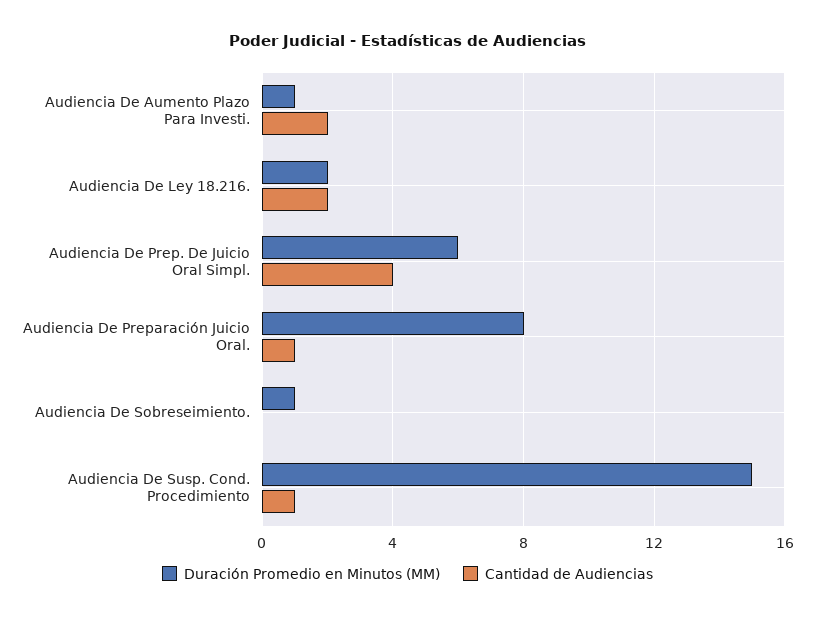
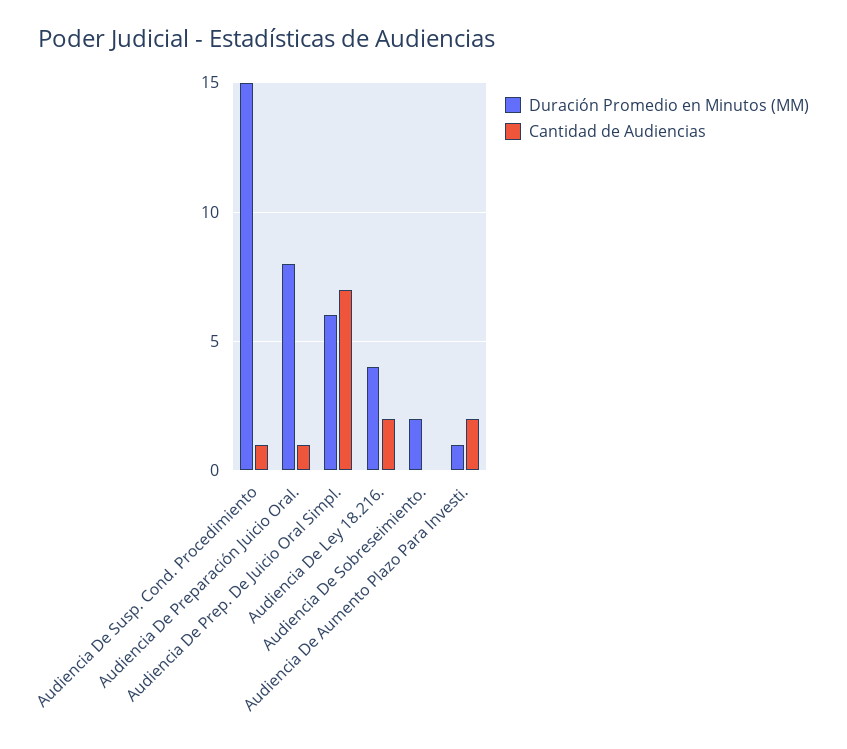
Duración Promedio en Minutos (MM), Audiencia De Ley 18.216.: 2 -> 4
Cantidad de Audiencias, Audiencia De Prep. De Juicio Oral Simpl.: 4 -> 7
Duración Promedio en Minutos (MM), Audiencia De Sobreseimiento.: 1 -> 2

